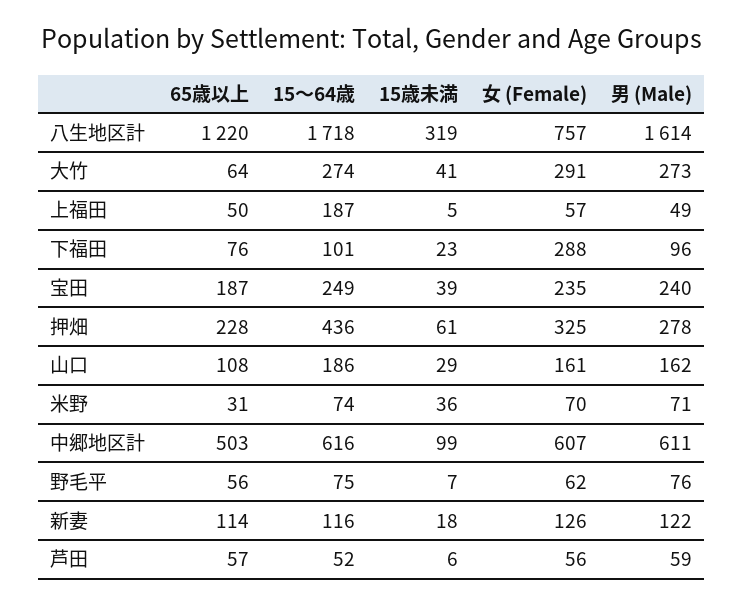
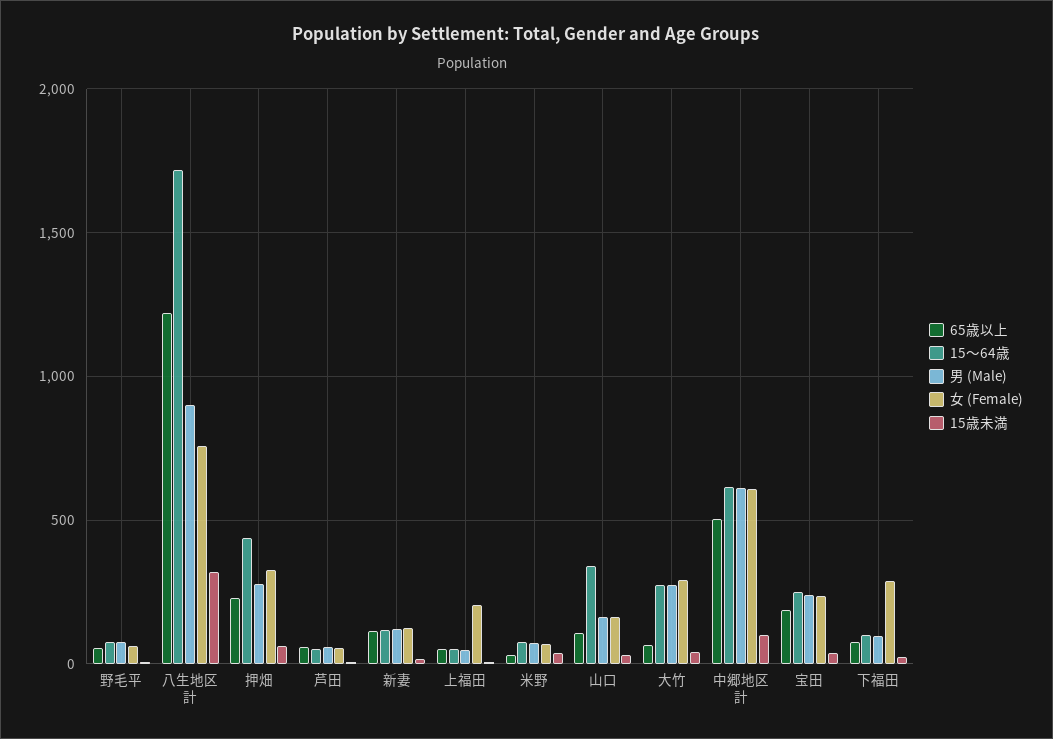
男 (Male), 八生地区計: 1614 -> 900
15～64歳, 上福田: 187 -> 50
女 (Female), 上福田: 57 -> 200
15～64歳, 山口: 186 -> 350

